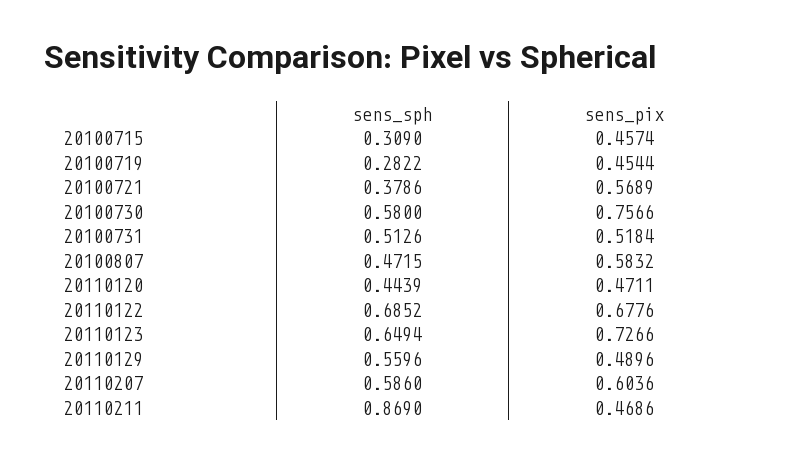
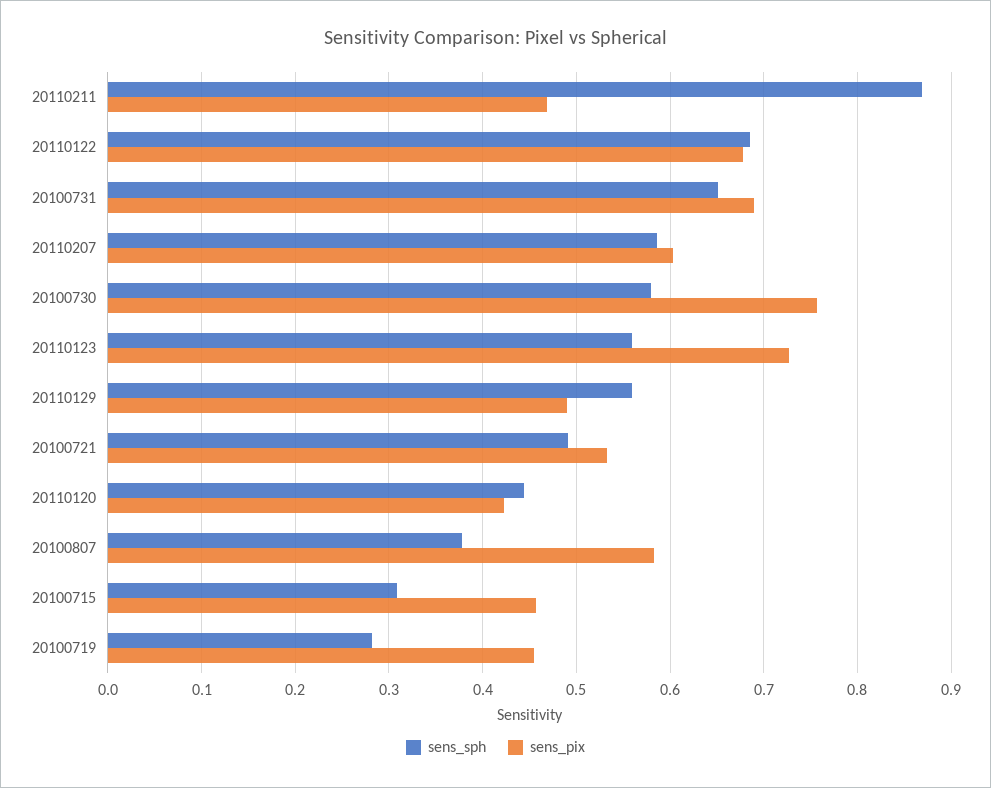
sens_sph, 20100721: 0.3786 -> 0.49
sens_pix, 20100721: 0.5689 -> 0.53
sens_sph, 20100731: 0.5126 -> 0.65
sens_pix, 20100731: 0.5184 -> 0.69
sens_sph, 20100807: 0.4715 -> 0.38
sens_pix, 20110120: 0.4711 -> 0.42
sens_sph, 20110123: 0.6494 -> 0.56

